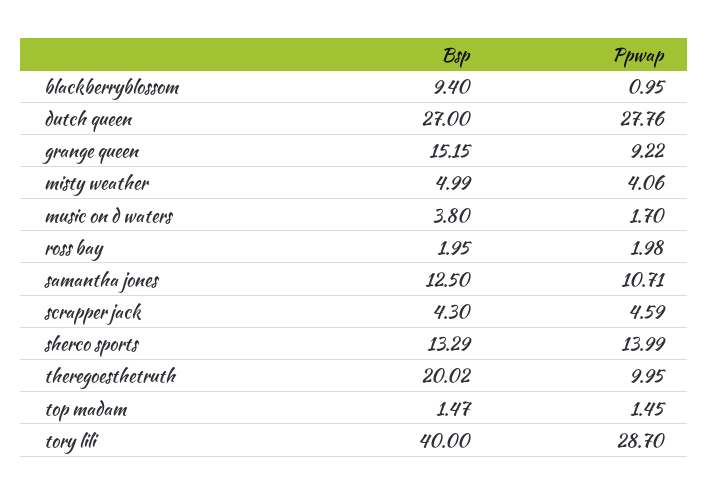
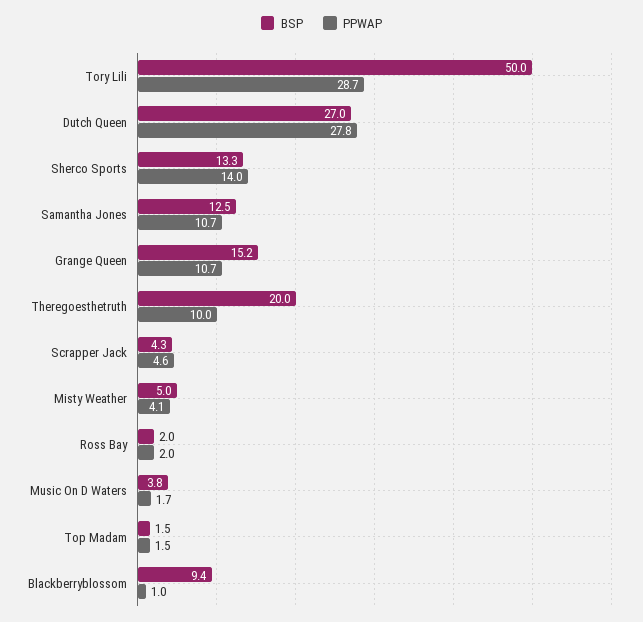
Ppwap, grange queen: 9.22 -> 10.7
Bsp, tory lili: 40 -> 50

